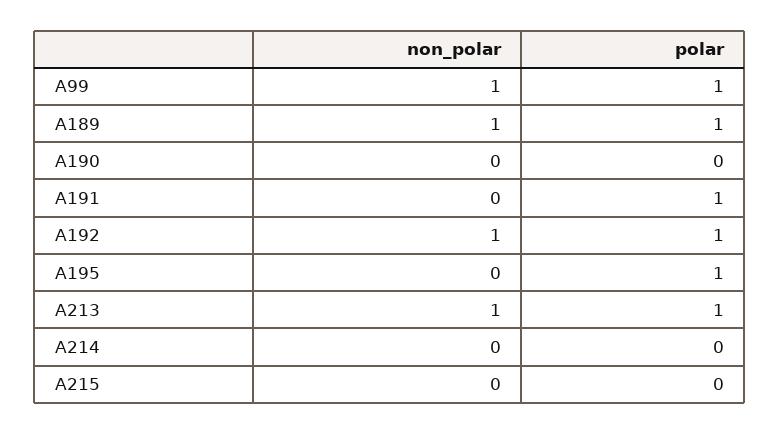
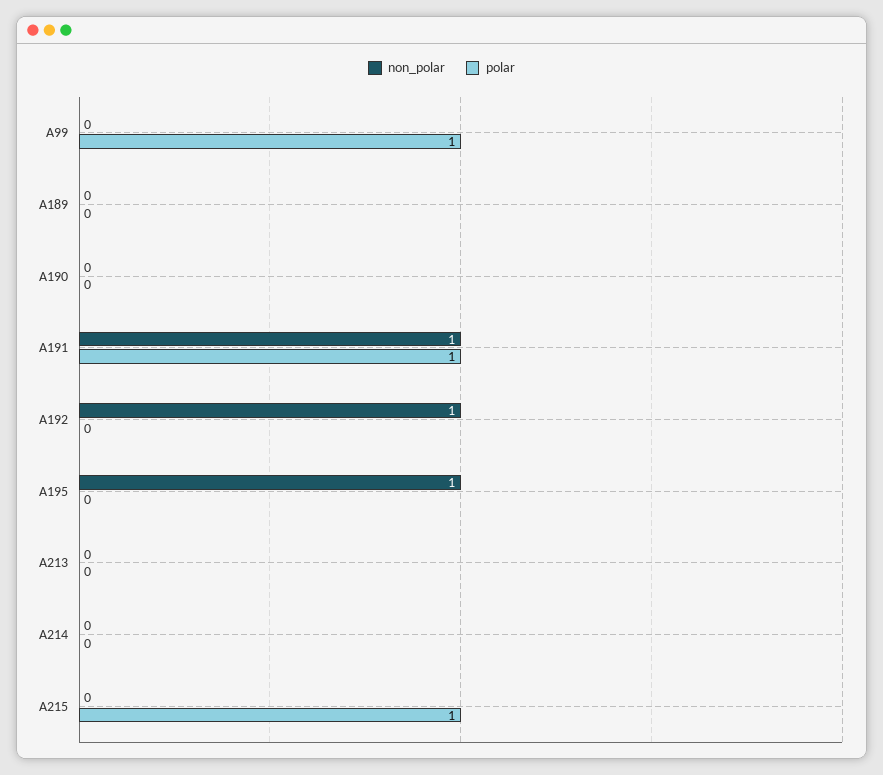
non_polar, A99: 1 -> 0
non_polar, A189: 1 -> 0
polar, A189: 1 -> 0
non_polar, A191: 0 -> 1
polar, A192: 1 -> 0
non_polar, A195: 0 -> 1
polar, A195: 1 -> 0
non_polar, A213: 1 -> 0
polar, A213: 1 -> 0
polar, A215: 0 -> 1

